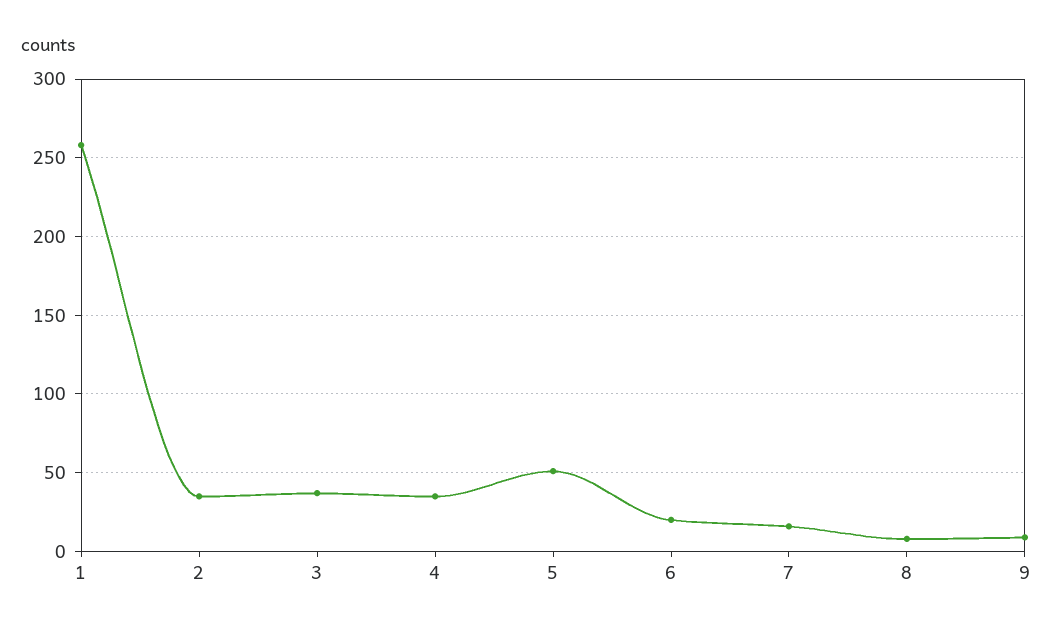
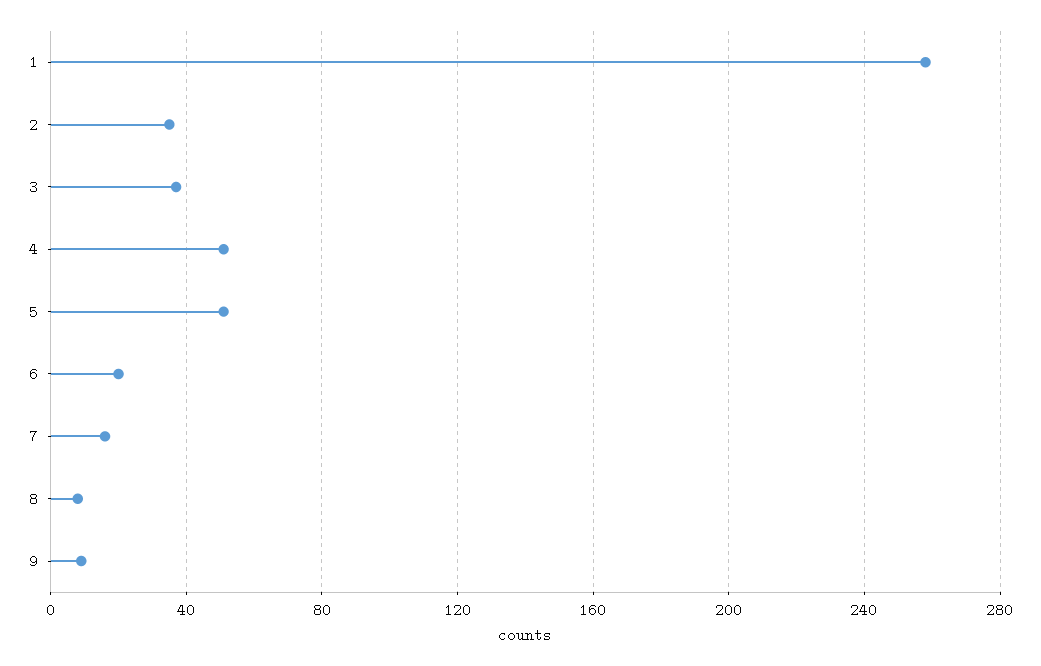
4: 35 -> 50

